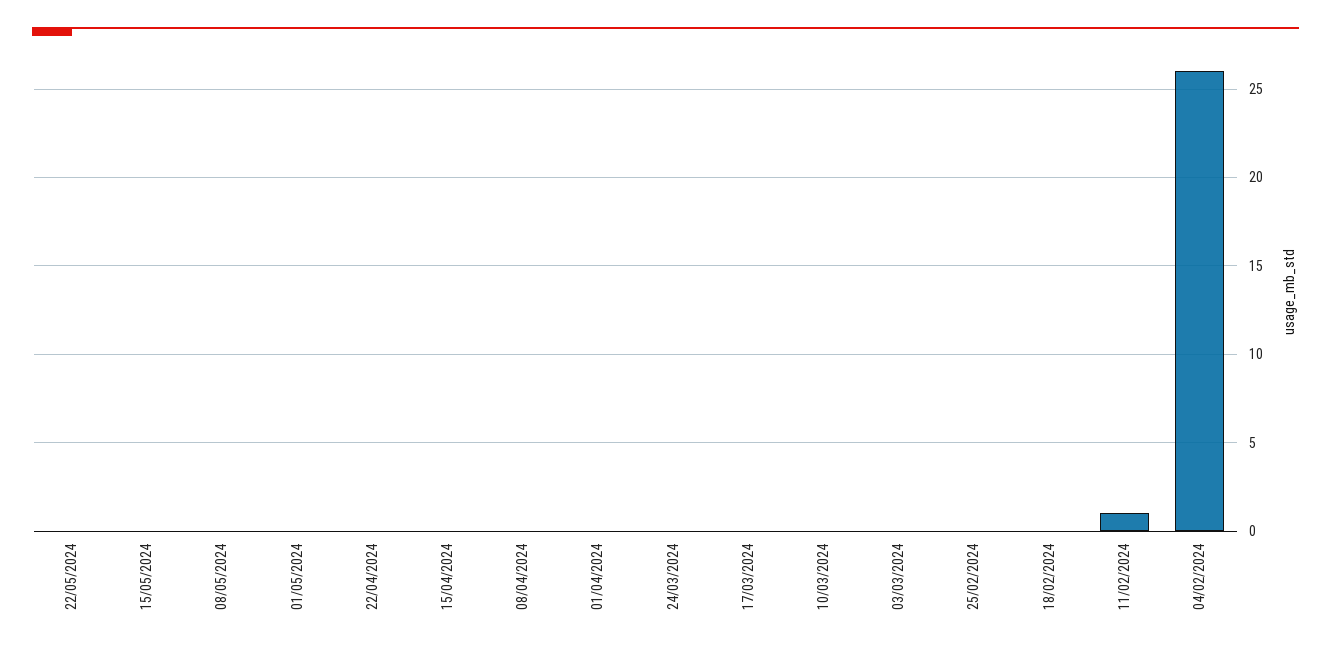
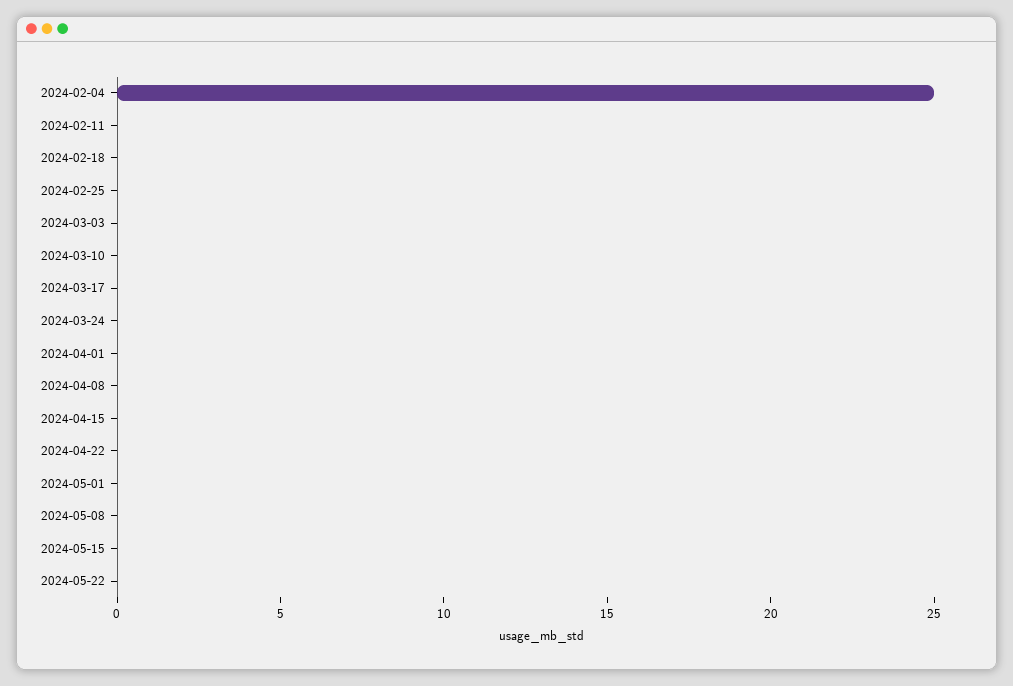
11/02/2024: 1 -> 0
04/02/2024: 26 -> 25

